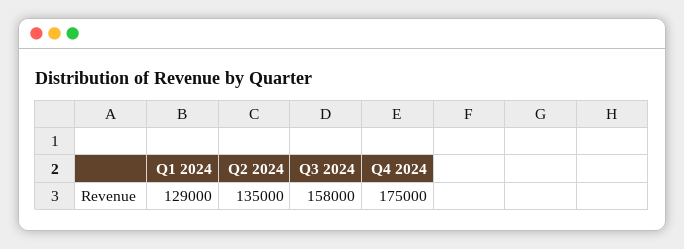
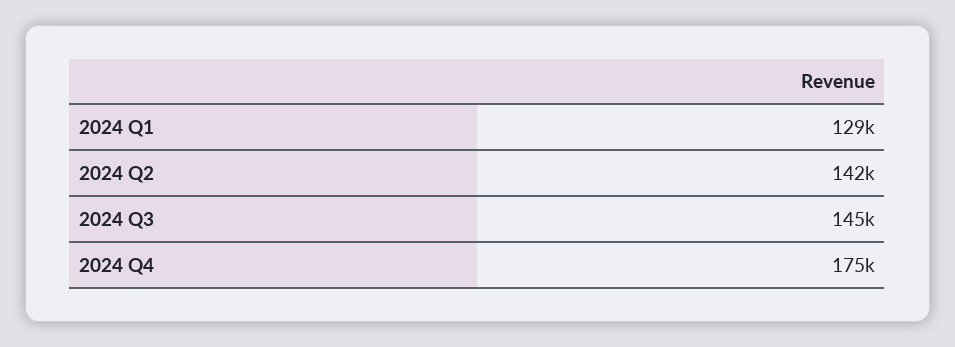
Q2 2024: 135000 -> 142000
Q3 2024: 158000 -> 145000

